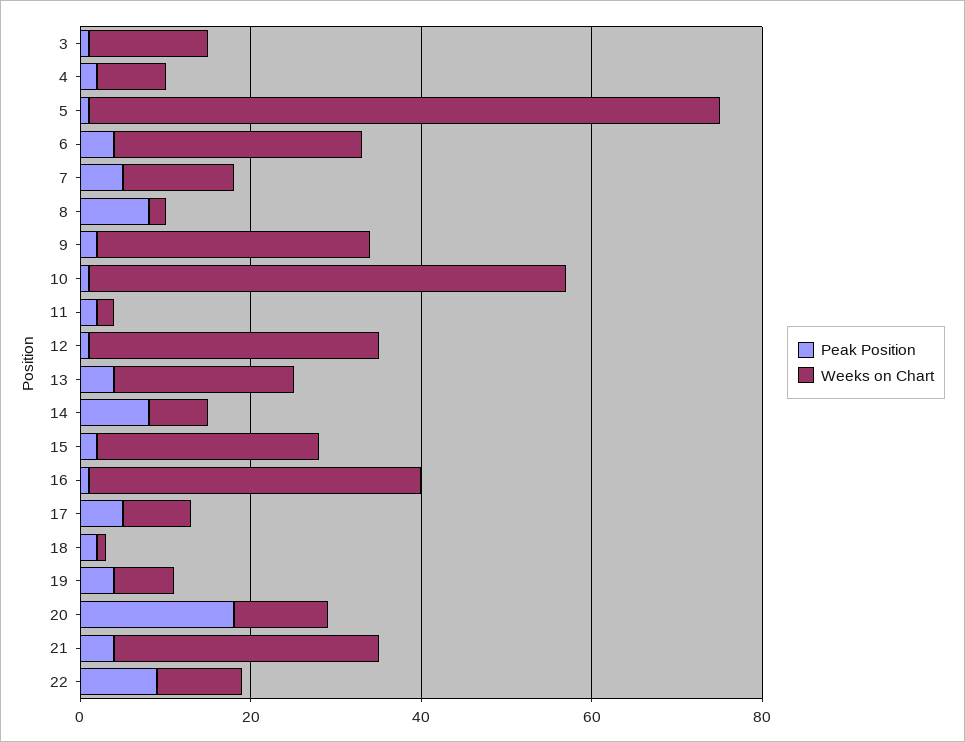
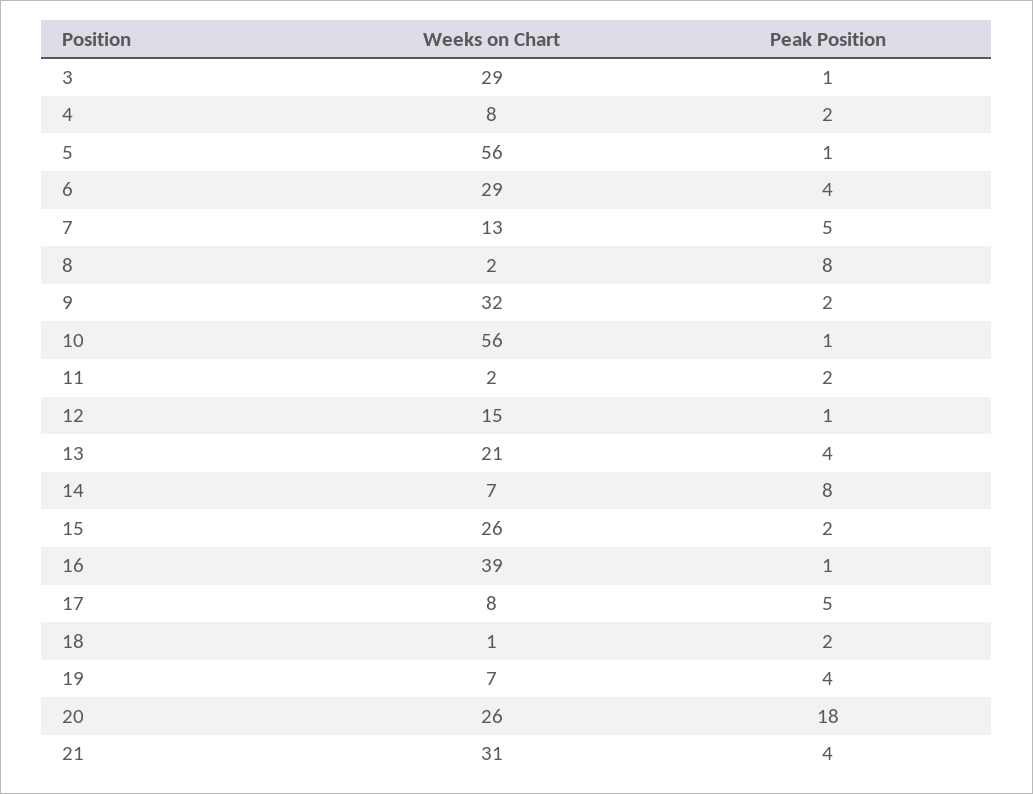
Weeks on Chart, 3: 15 -> 29
Weeks on Chart, 5: 75 -> 56
Weeks on Chart, 12: 35 -> 15
Weeks on Chart, 20: 10 -> 26
Peak Position, 22: 10 -> none
Weeks on Chart, 22: 10 -> none

